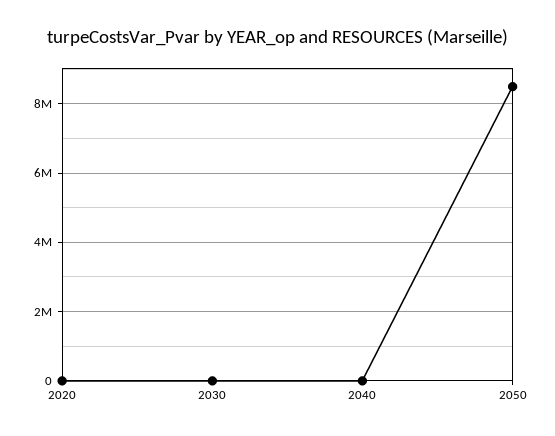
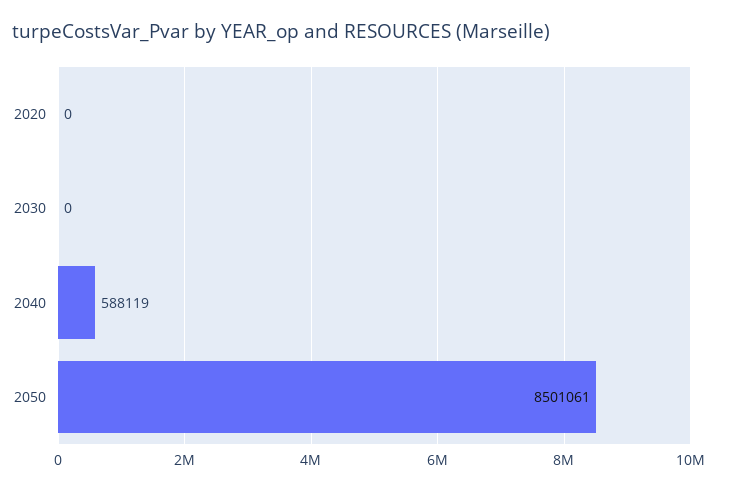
2040: 0 -> 588119

